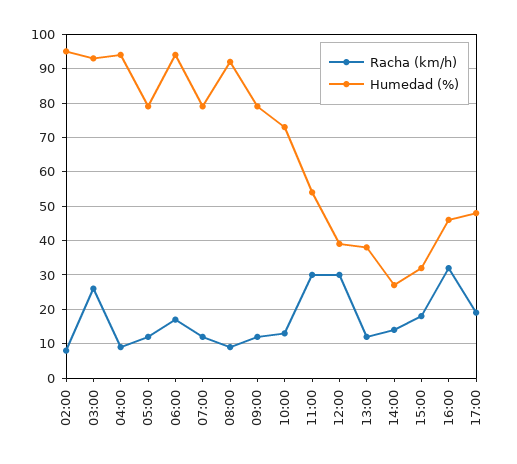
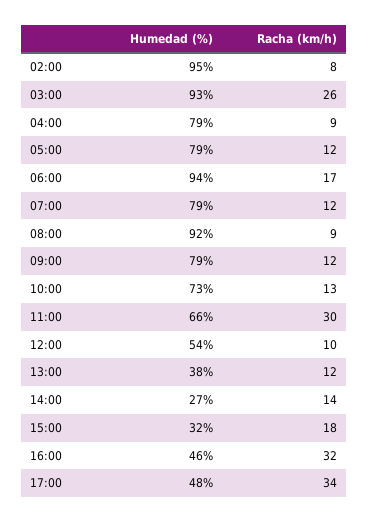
Humedad (%), 04:00: 95 -> 79
Humedad (%), 11:00: 55 -> 66
Racha (km/h), 12:00: 30 -> 10
Humedad (%), 12:00: 40 -> 54
Racha (km/h), 17:00: 20 -> 34

